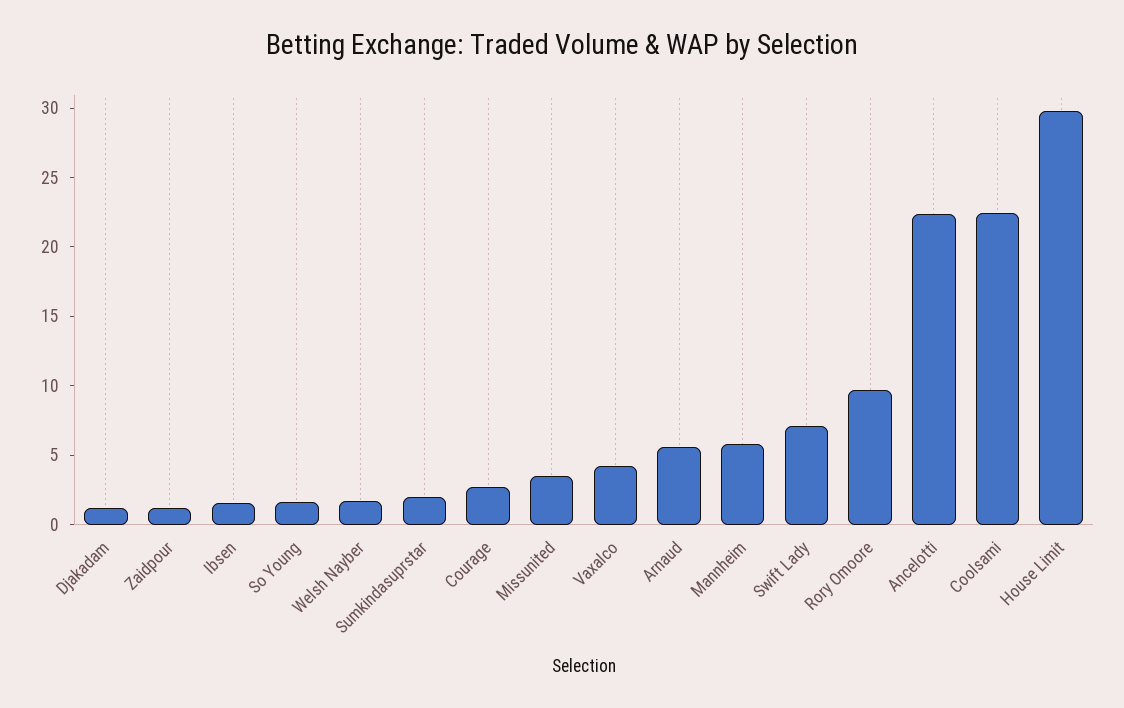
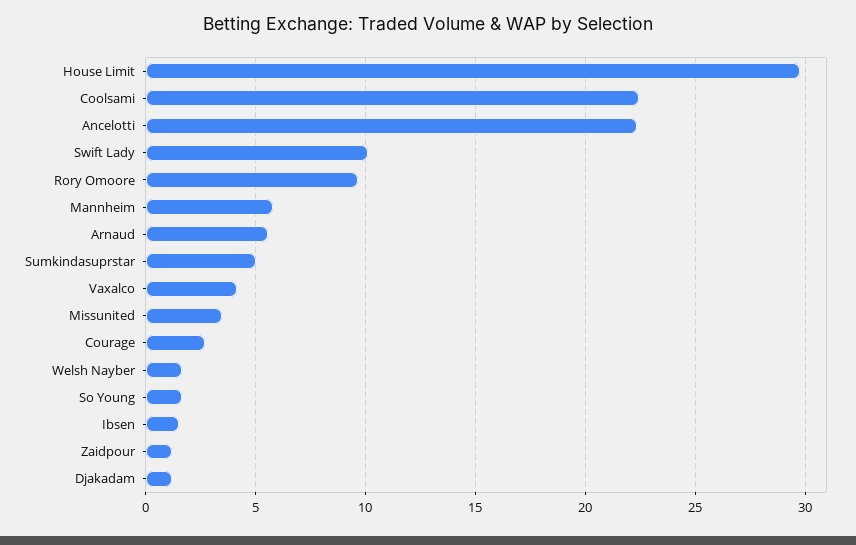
Sumkindasuprstar: 2 -> 5
Swift Lady: 7 -> 10

